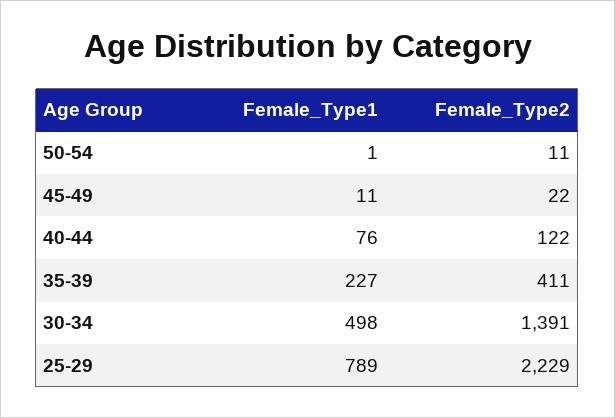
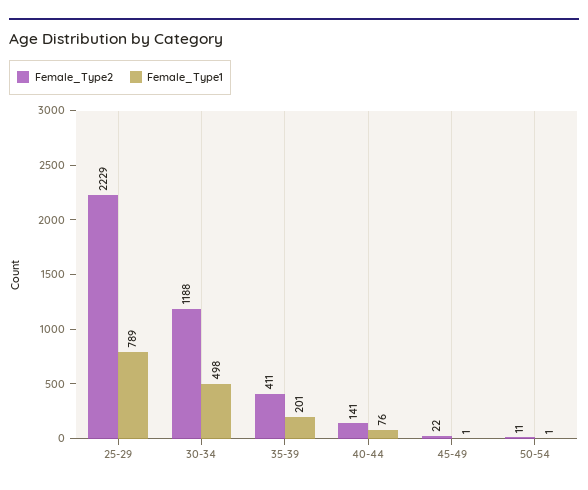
Female_Type1, 45-49: 11 -> 1
Female_Type2, 40-44: 122 -> 141
Female_Type1, 35-39: 227 -> 201
Female_Type2, 30-34: 1391 -> 1188

